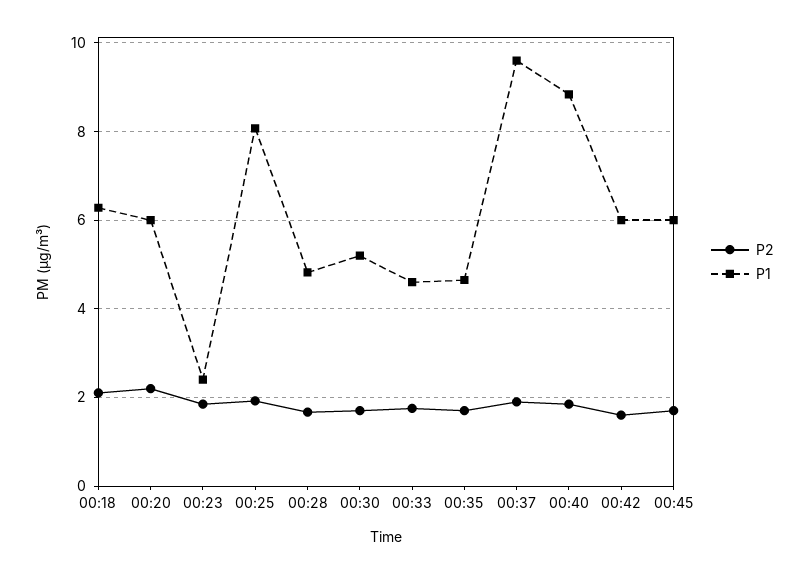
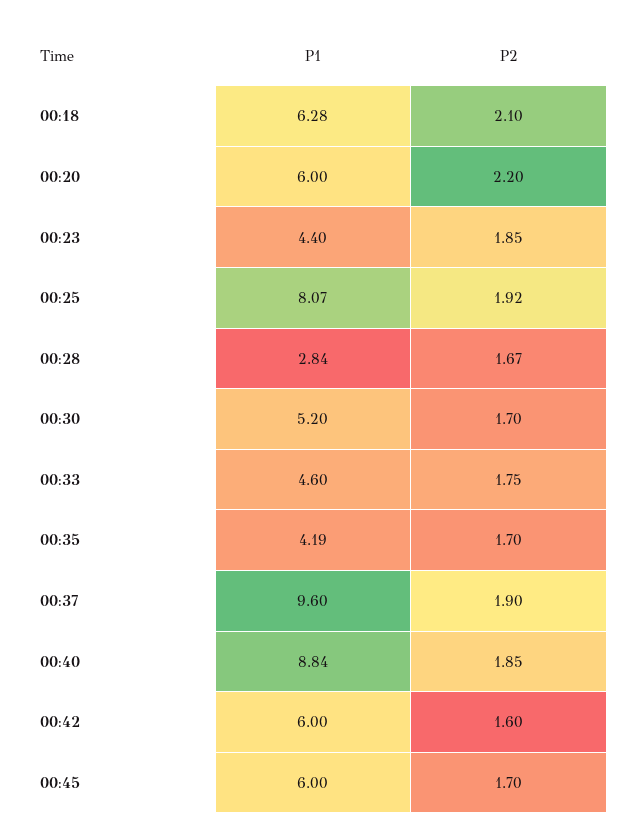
P1, 00:23: 2.4 -> 4.4
P1, 00:28: 4.8 -> 2.84
P1, 00:35: 4.6 -> 4.19

